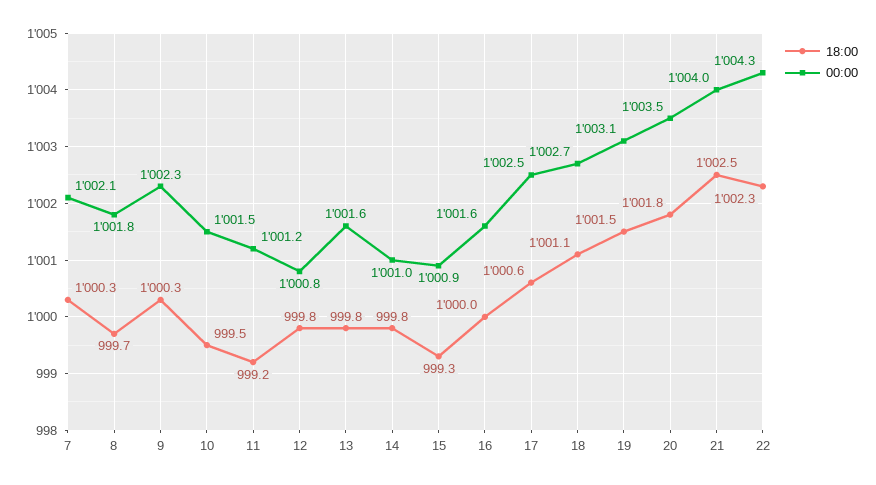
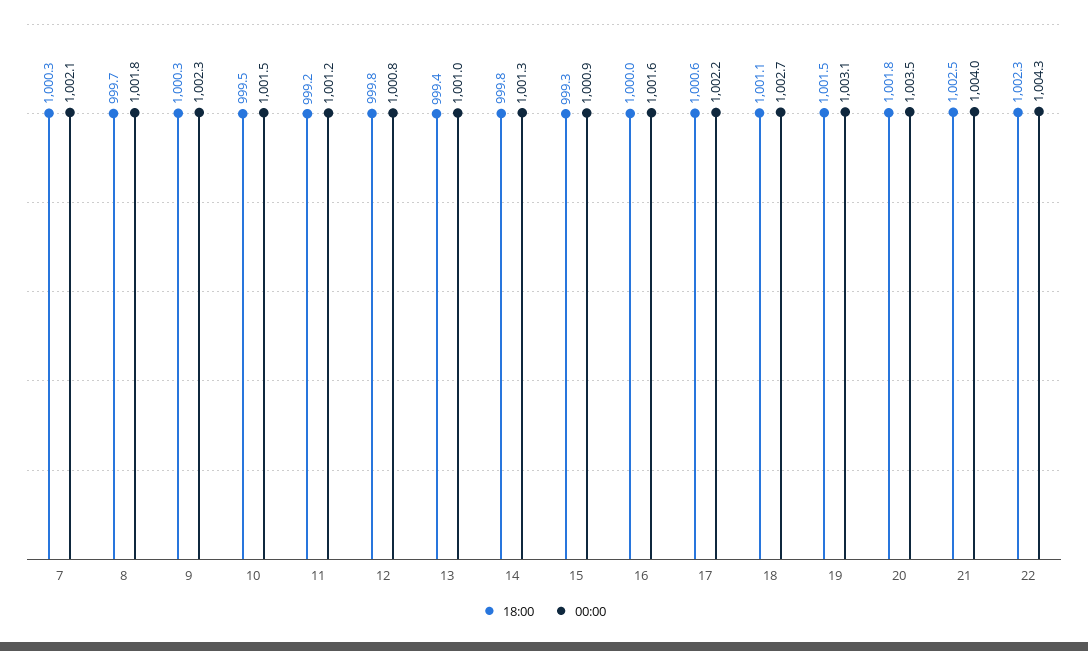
18:00, 13: 999.8 -> 999.4
00:00, 13: 1001.6 -> 1001
00:00, 14: 1001 -> 1001.3
00:00, 17: 1002.5 -> 1002.2

